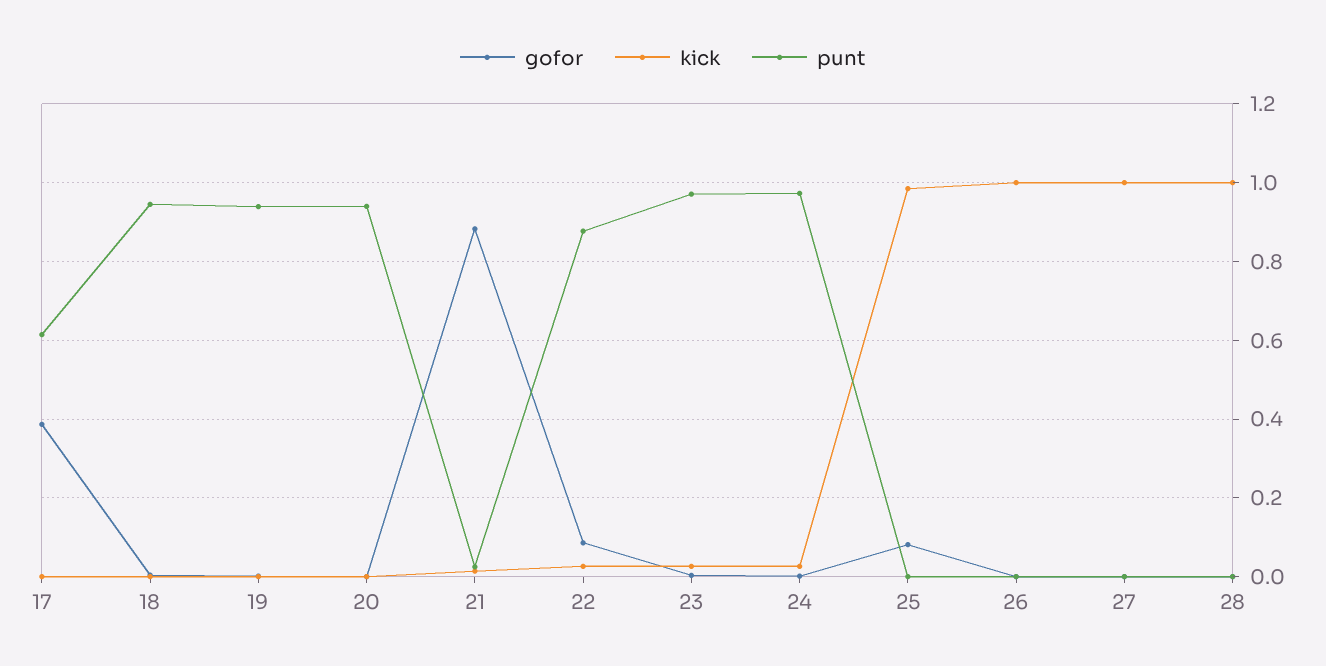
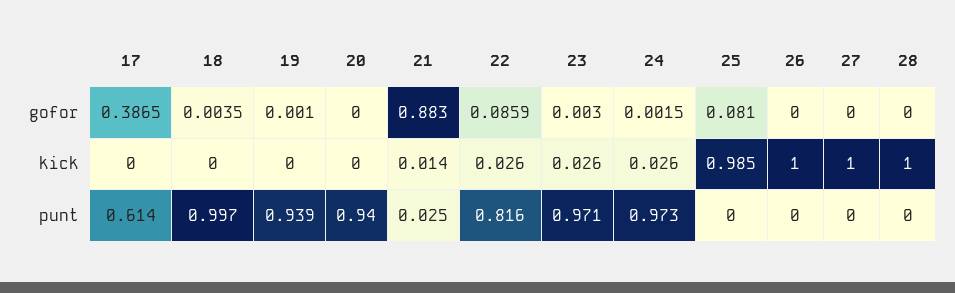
punt, 18: 0.94 -> 0.997
punt, 22: 0.88 -> 0.816

